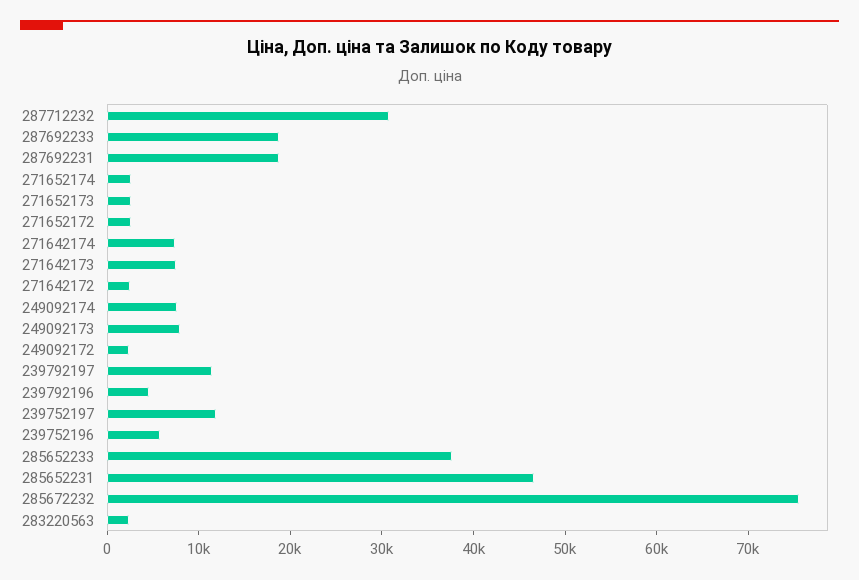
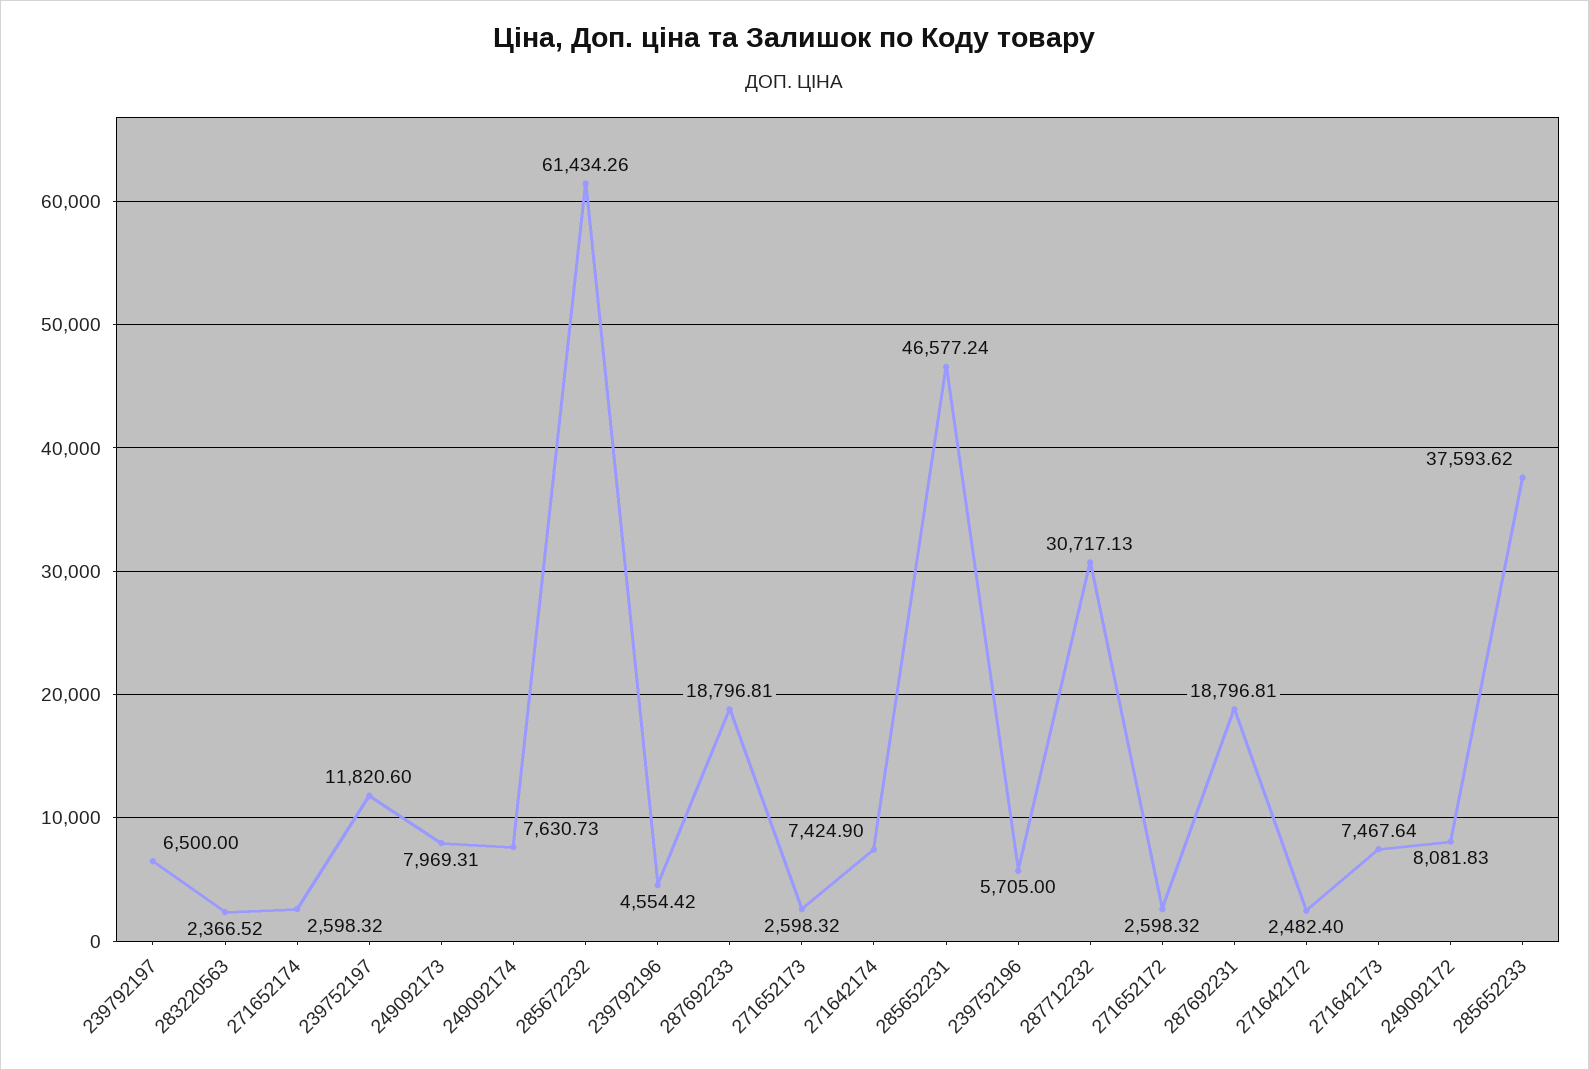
249092172: 2000 -> 8081.83
239792197: 12000 -> 6500
285672232: 76000 -> 61434.26

